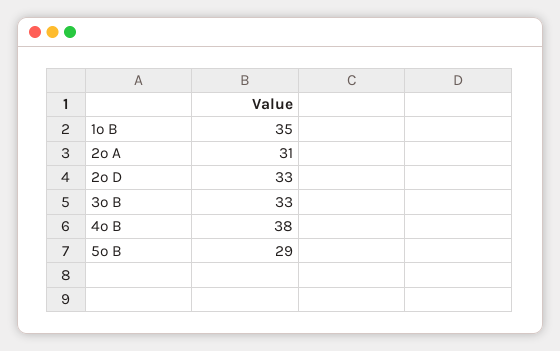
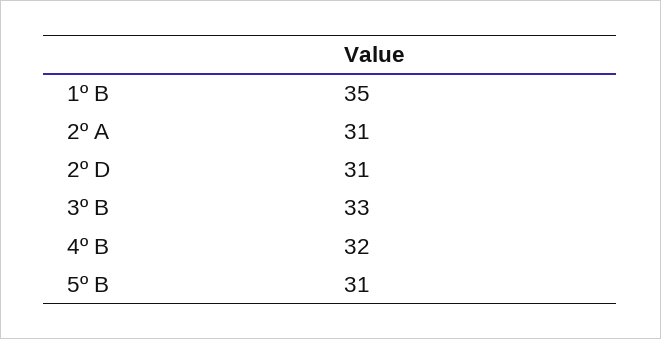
2º D: 33 -> 31
4º B: 38 -> 32
5º B: 29 -> 31

